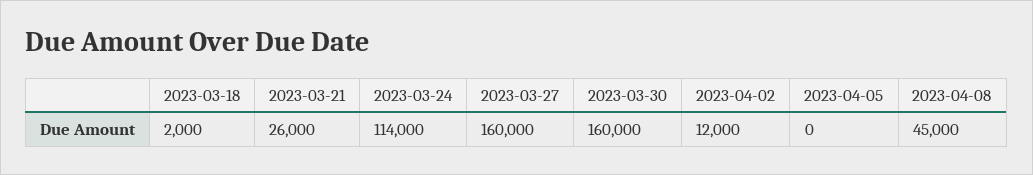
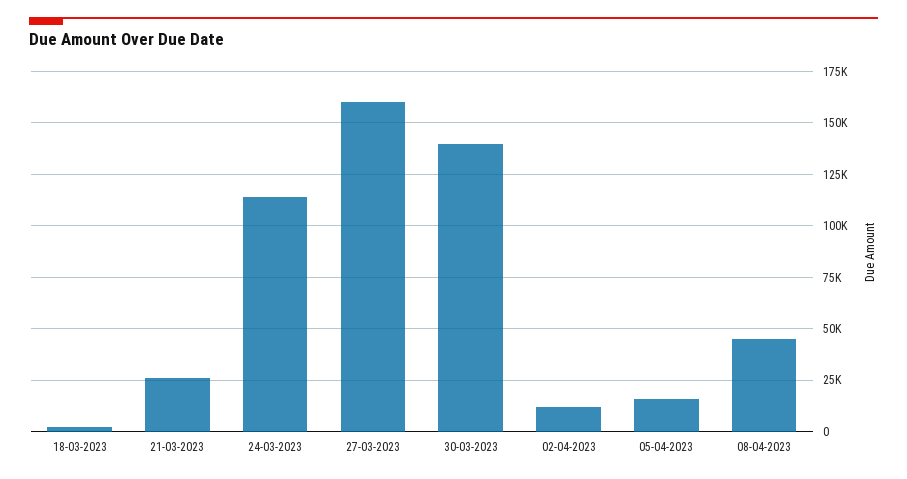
2023-03-30: 160000 -> 140000
2023-04-05: 0 -> 15000

